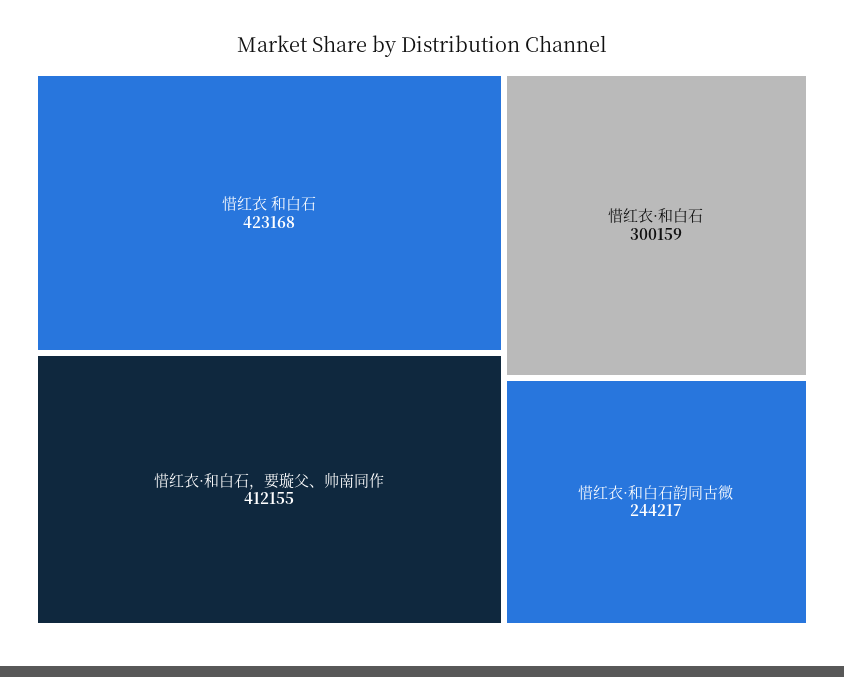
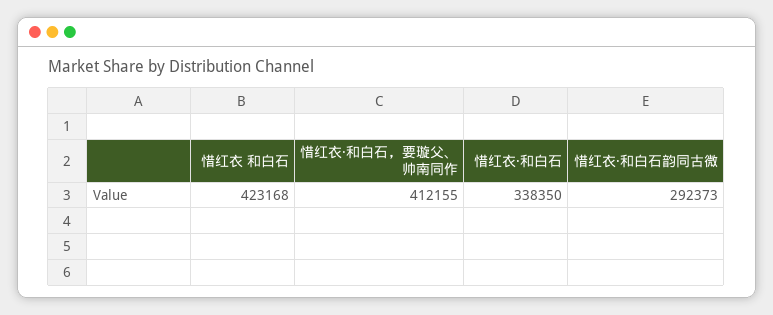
惜红衣·和白石: 300159 -> 338350
惜红衣·和白石韵同古微: 244217 -> 292373

